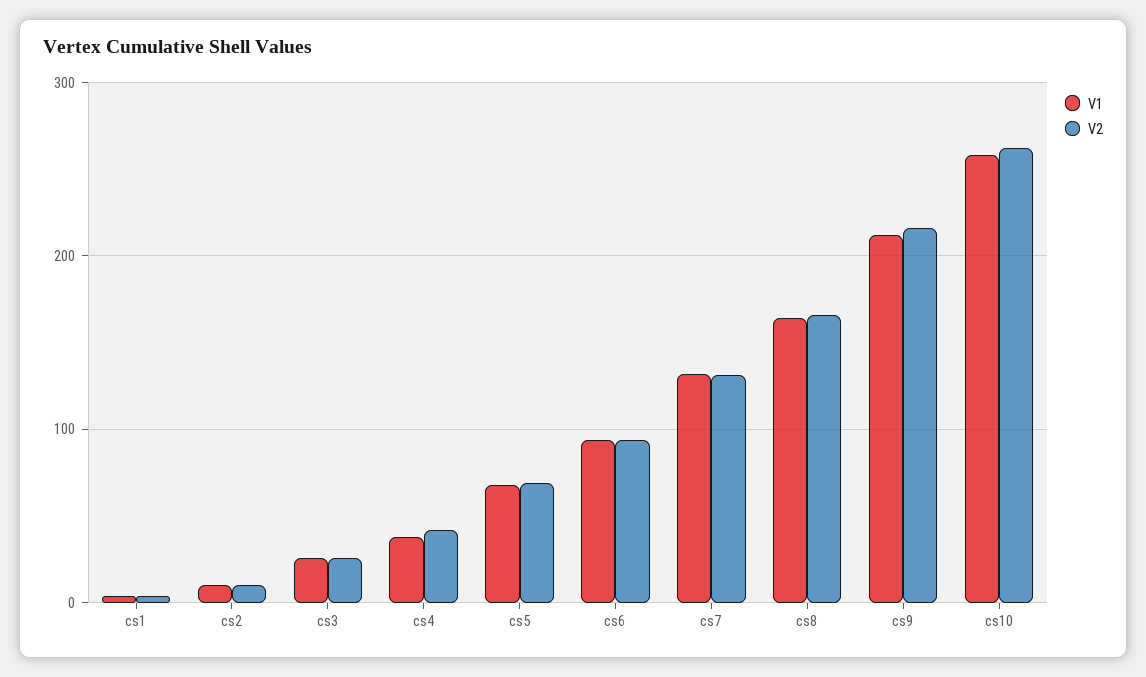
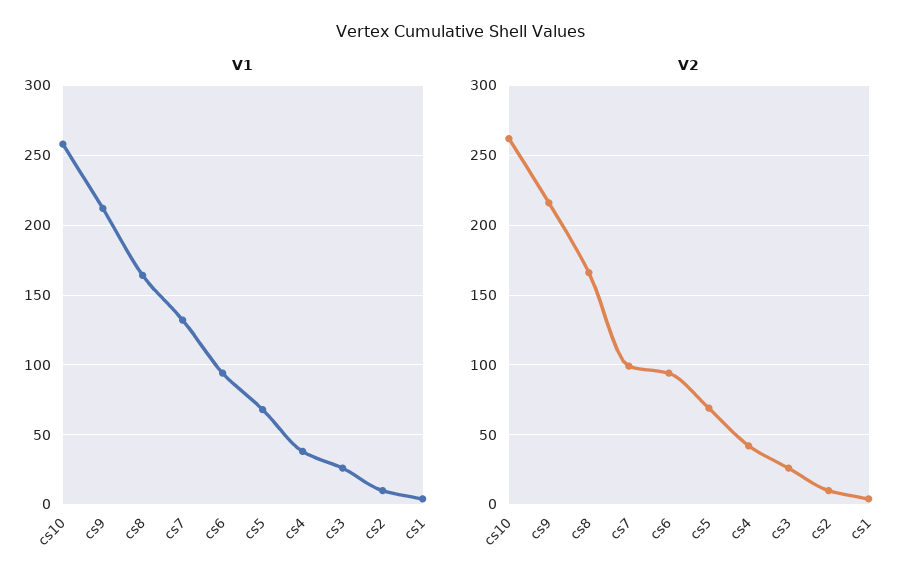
V2, cs7: 130 -> 100

